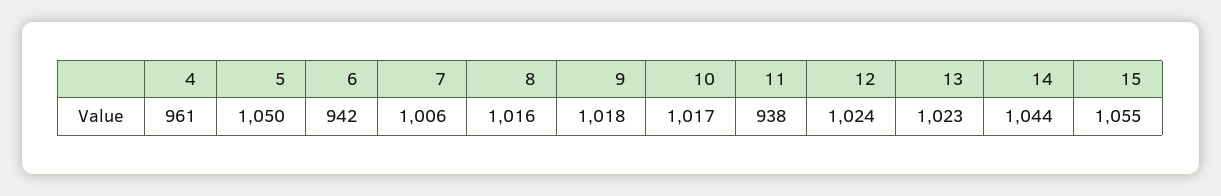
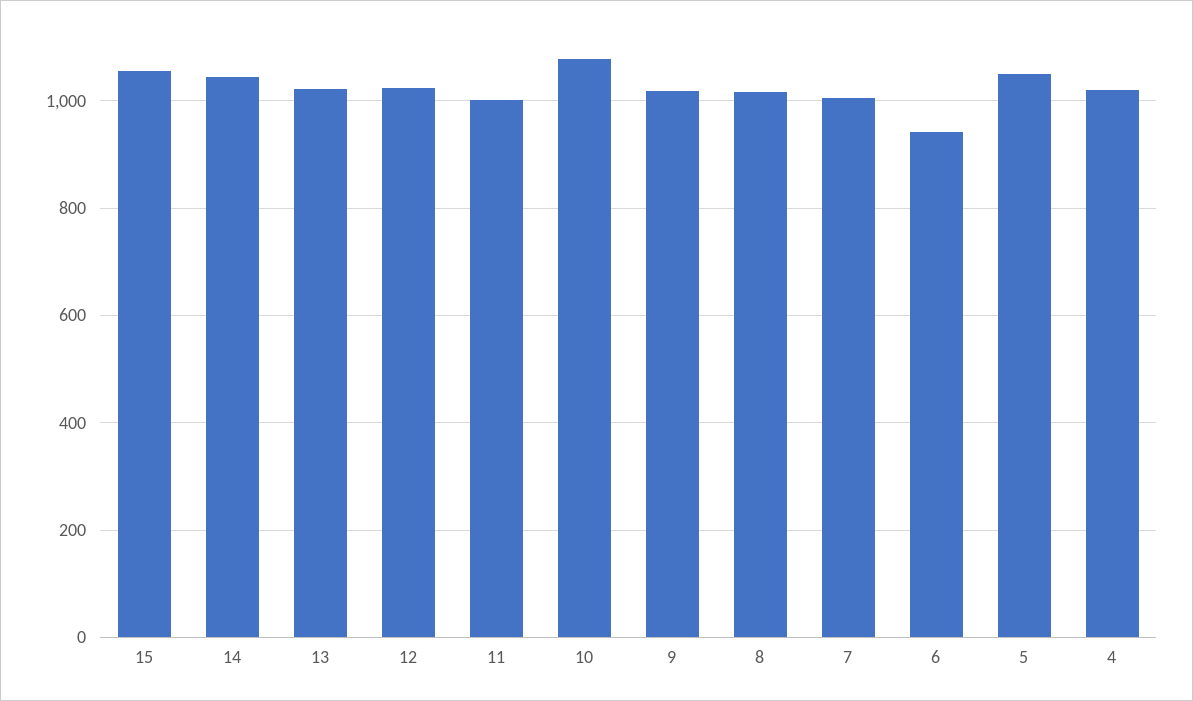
4: 961 -> 1020
10: 1017 -> 1080
11: 938 -> 1000

